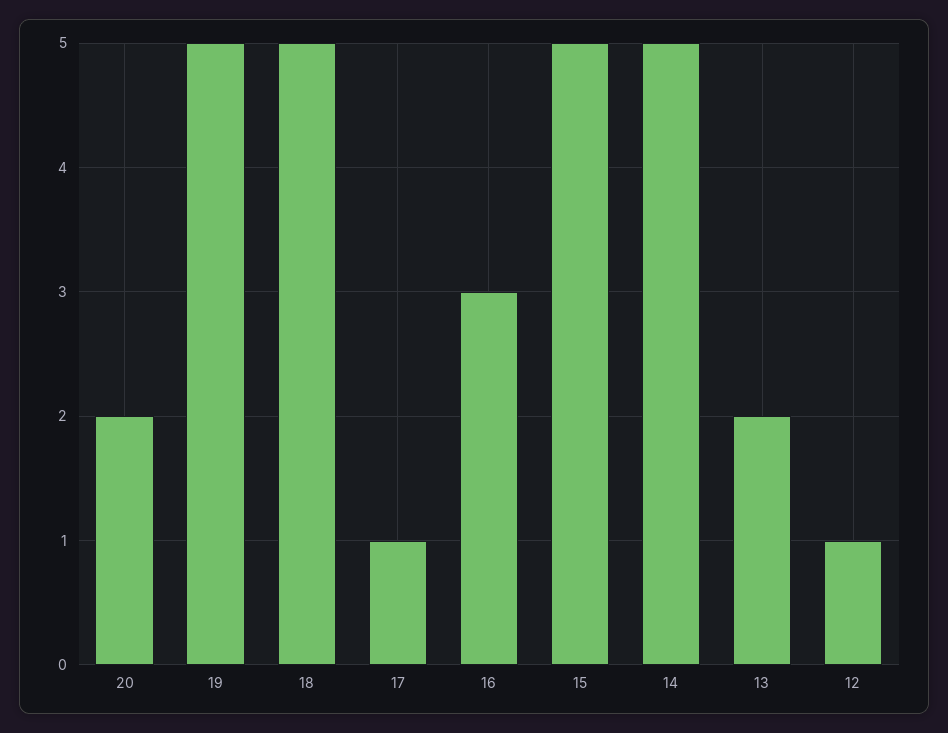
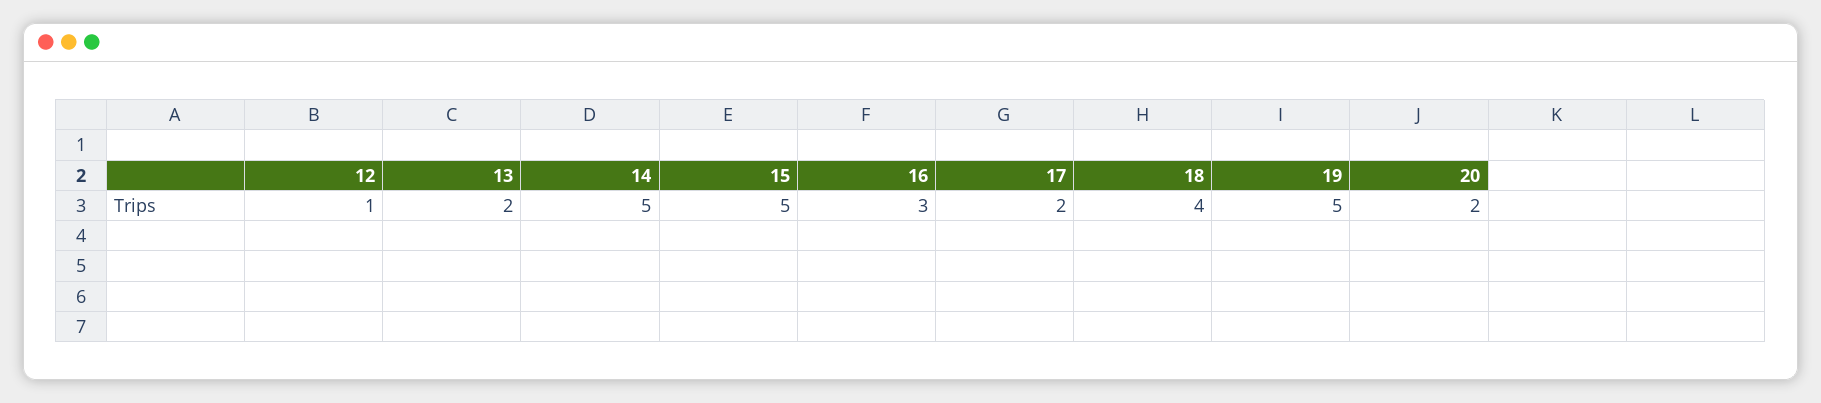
18: 5 -> 4
17: 1 -> 2

